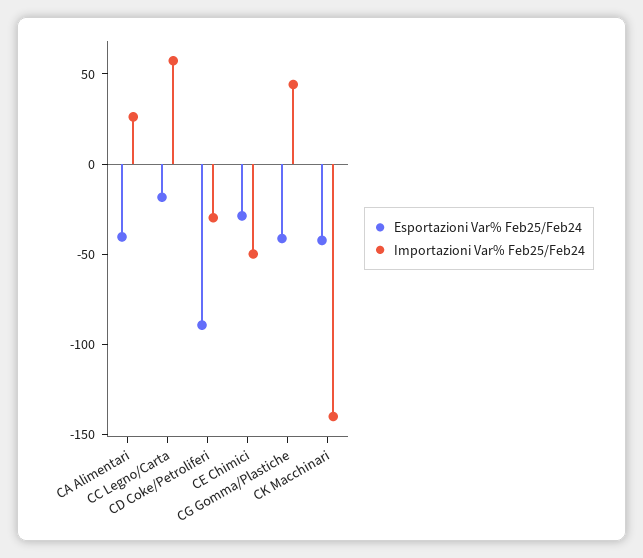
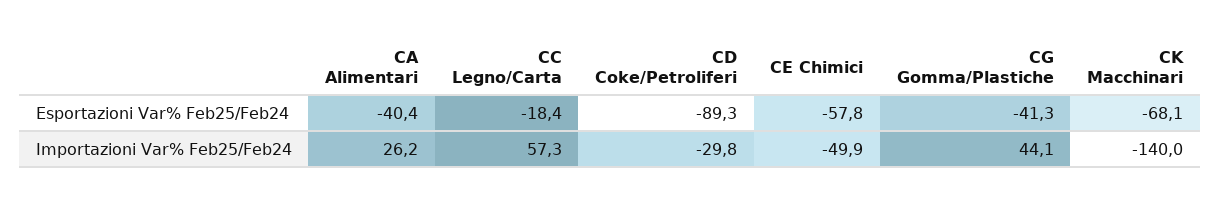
Esportazioni Var% Feb25/Feb24, CE Chimici: -30 -> -57.8
Esportazioni Var% Feb25/Feb24, CK Macchinari: -40 -> -68.1

